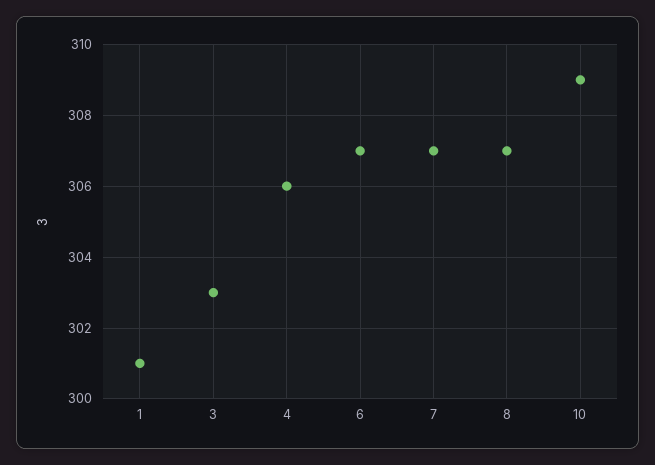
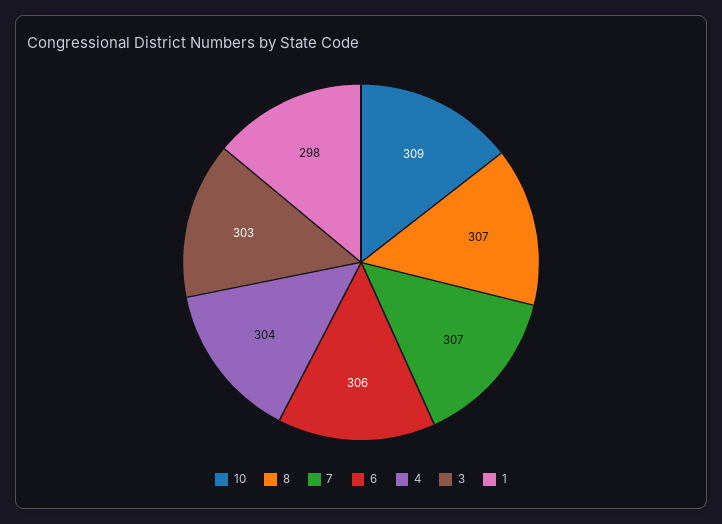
1: 301 -> 298
4: 306 -> 304
6: 307 -> 306

